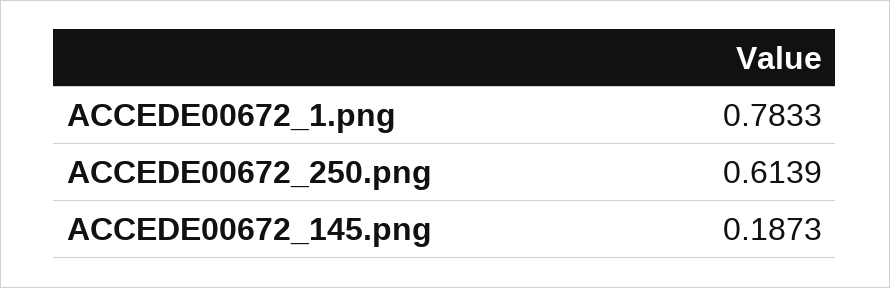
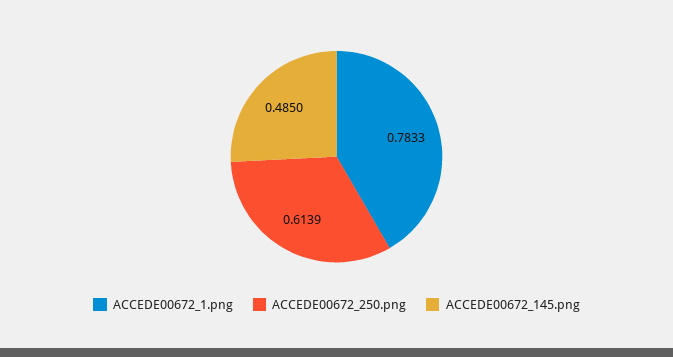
ACCEDE00672_145.png: 0.1873 -> 0.485

